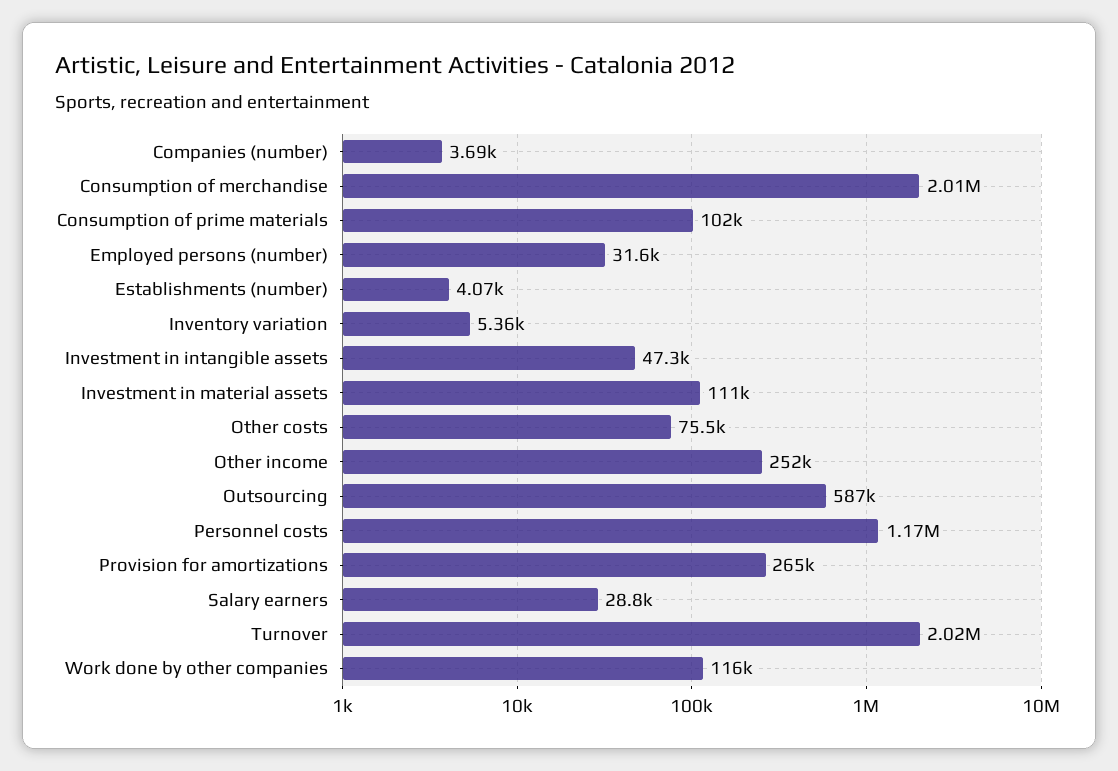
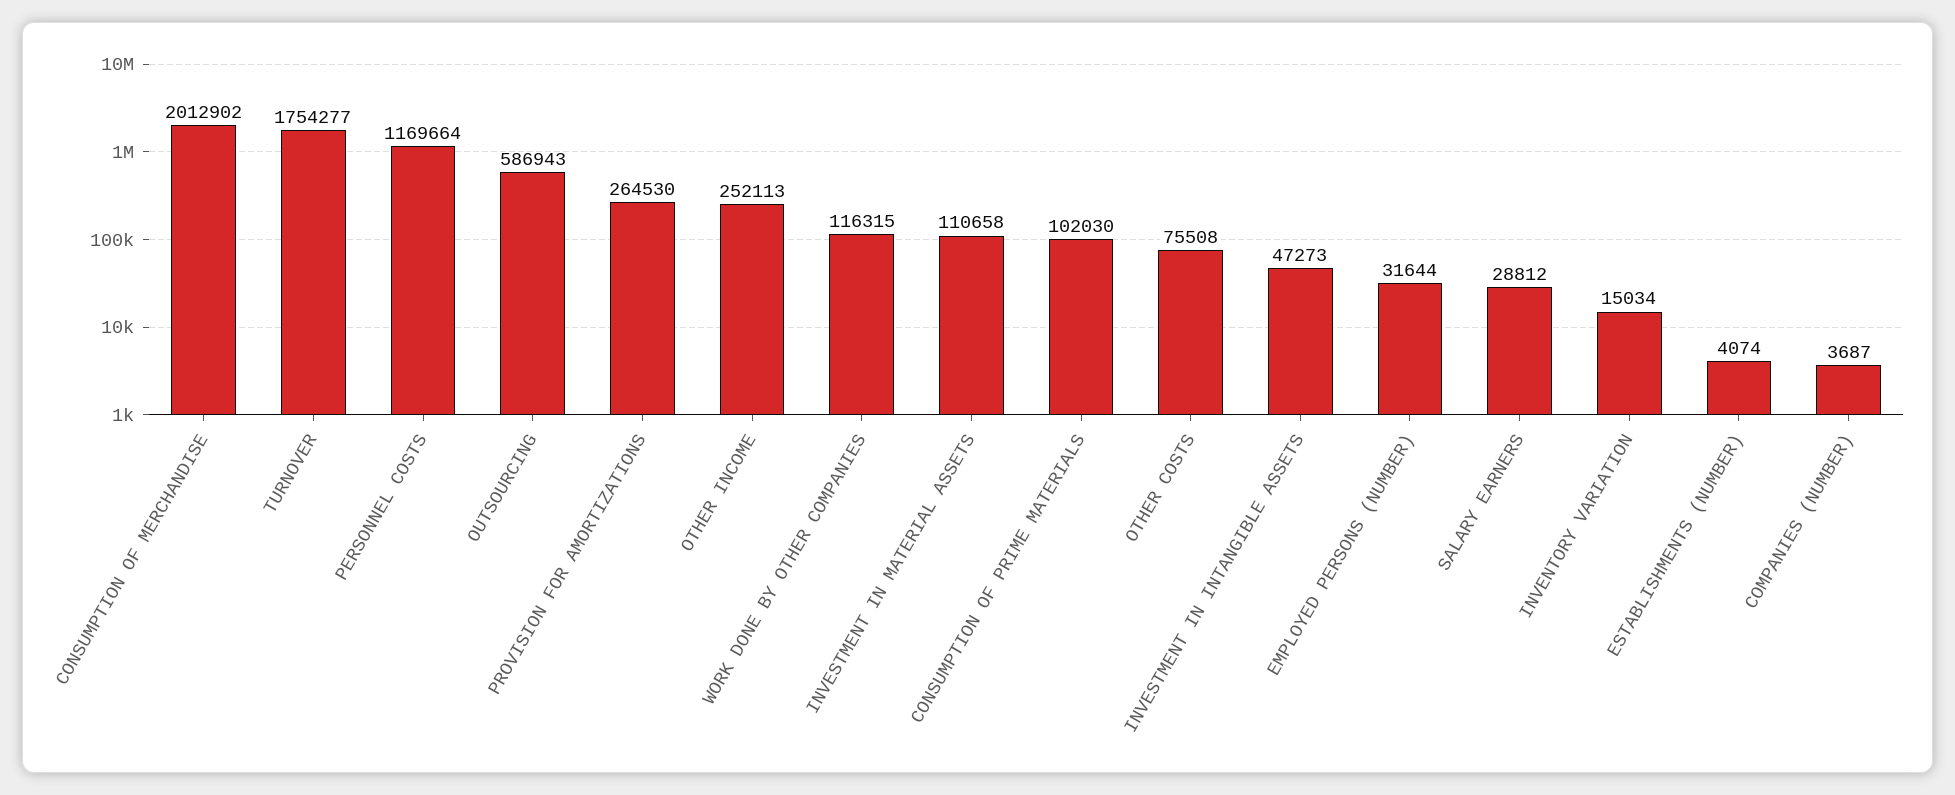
Inventory variation: 5360 -> 15034
Turnover: 2020000 -> 1754277

